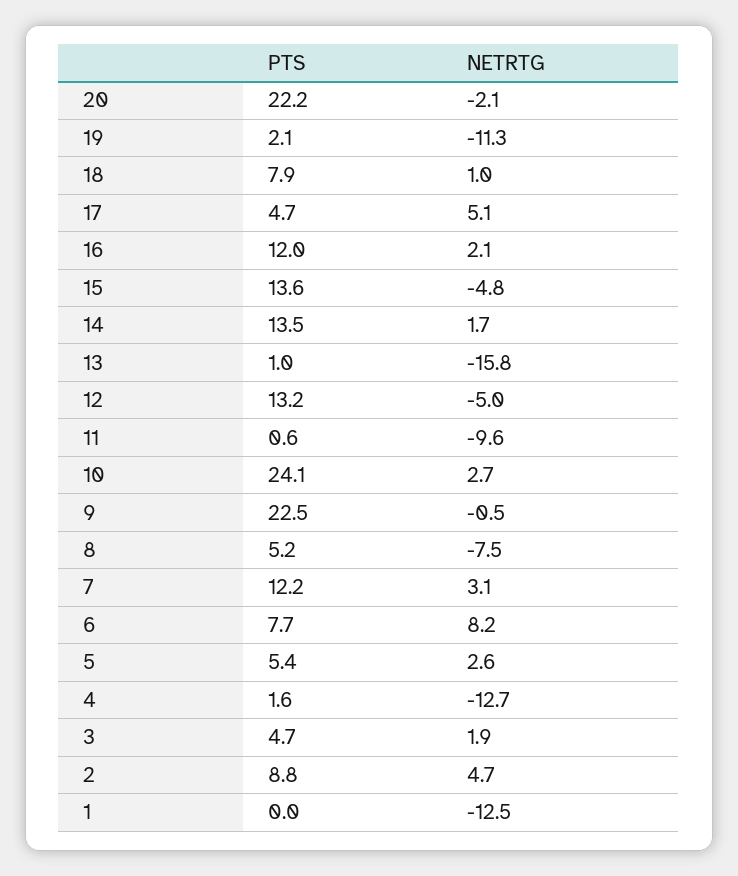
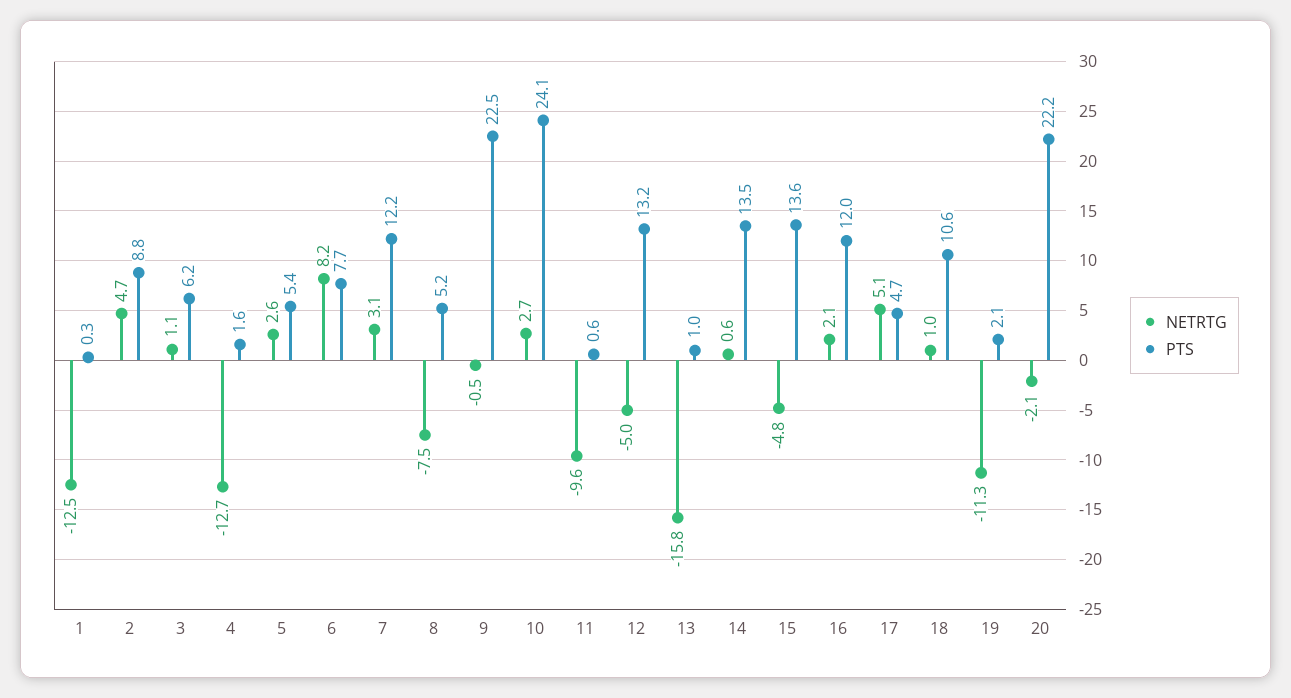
PTS, 18: 7.9 -> 10.6
NETRTG, 14: 1.7 -> 0.6
PTS, 3: 4.7 -> 6.2
NETRTG, 3: 1.9 -> 1.1
PTS, 1: 0 -> 0.3

